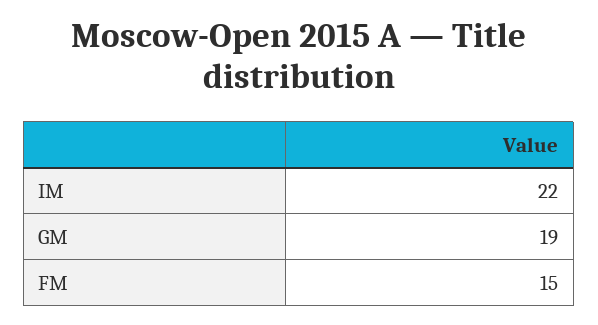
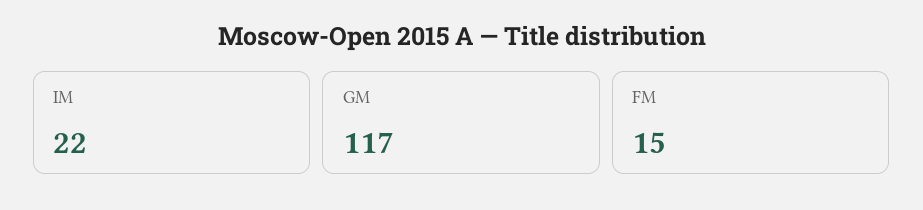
GM: 19 -> 117

